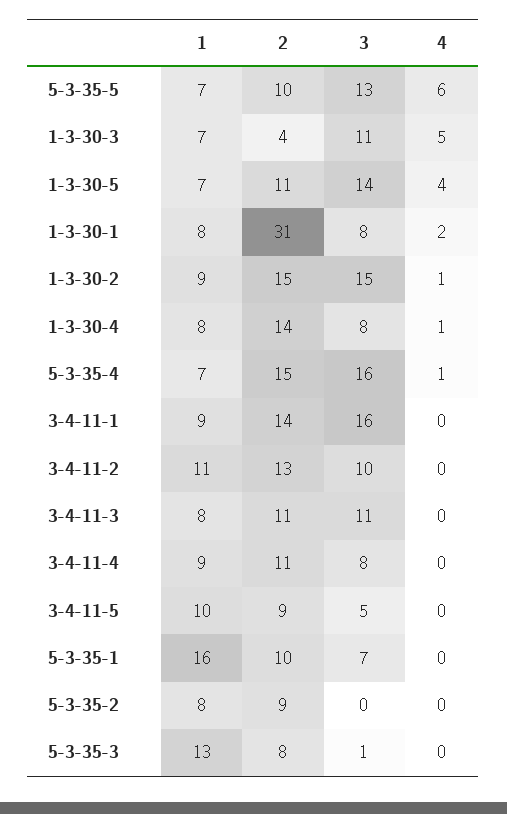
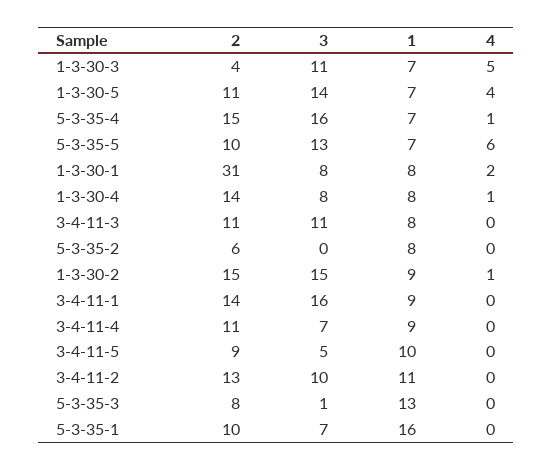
3, 3-4-11-4: 8 -> 7
2, 5-3-35-2: 9 -> 6

